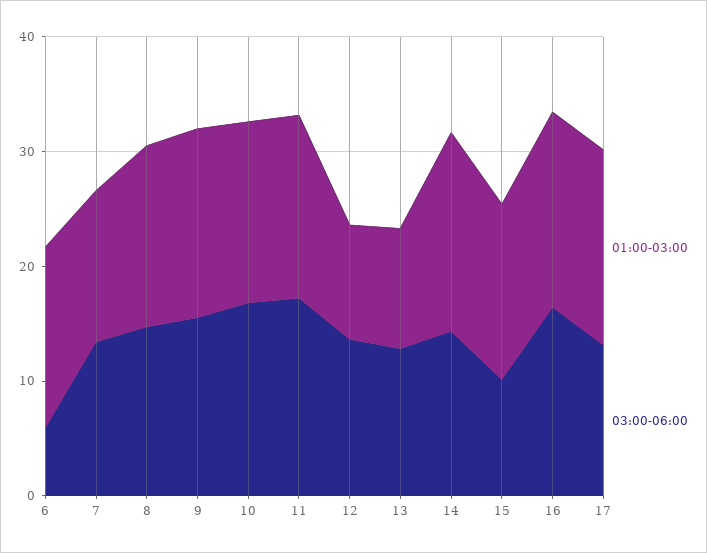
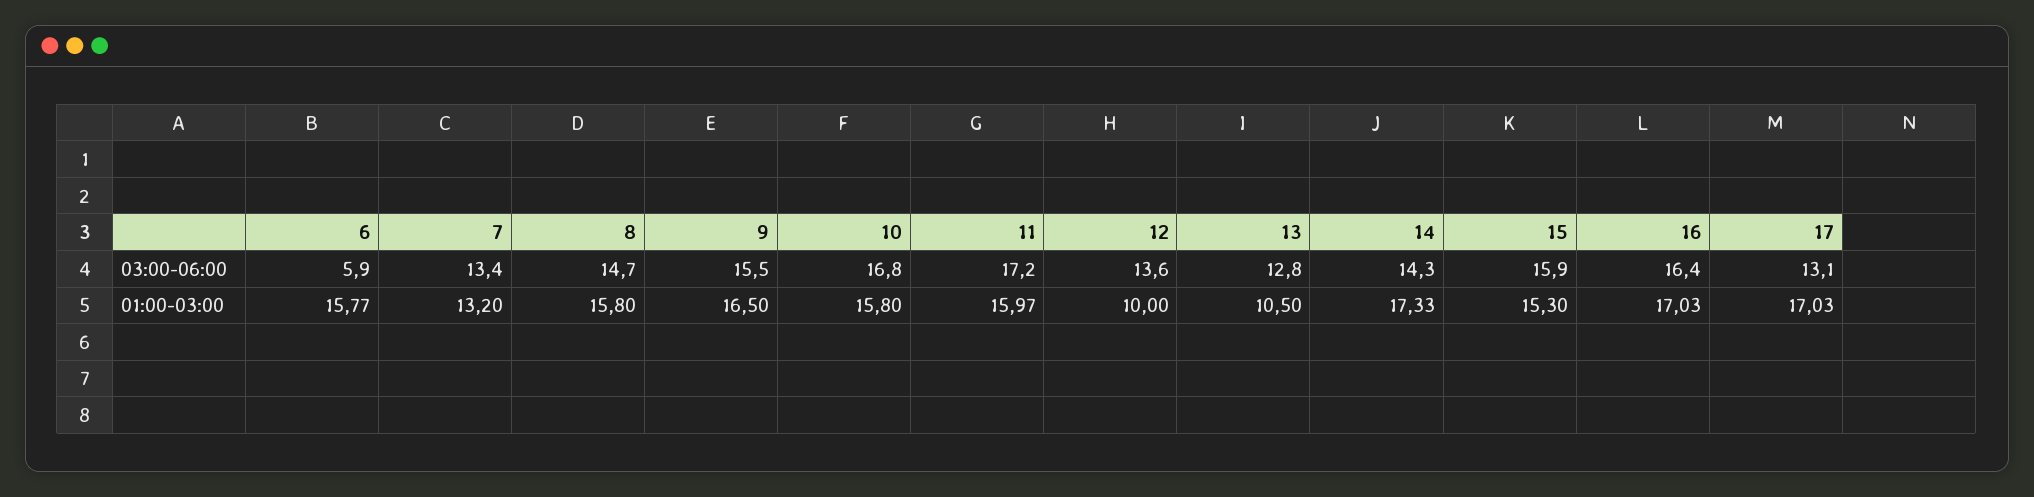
03:00-06:00, 15: 10 -> 15.9

